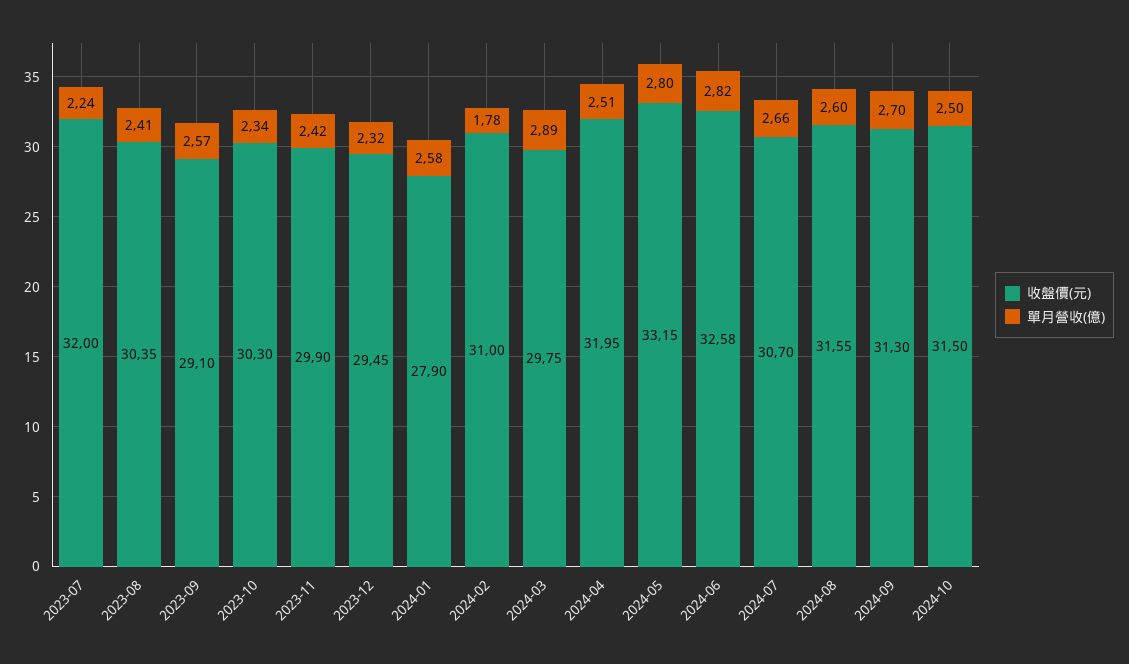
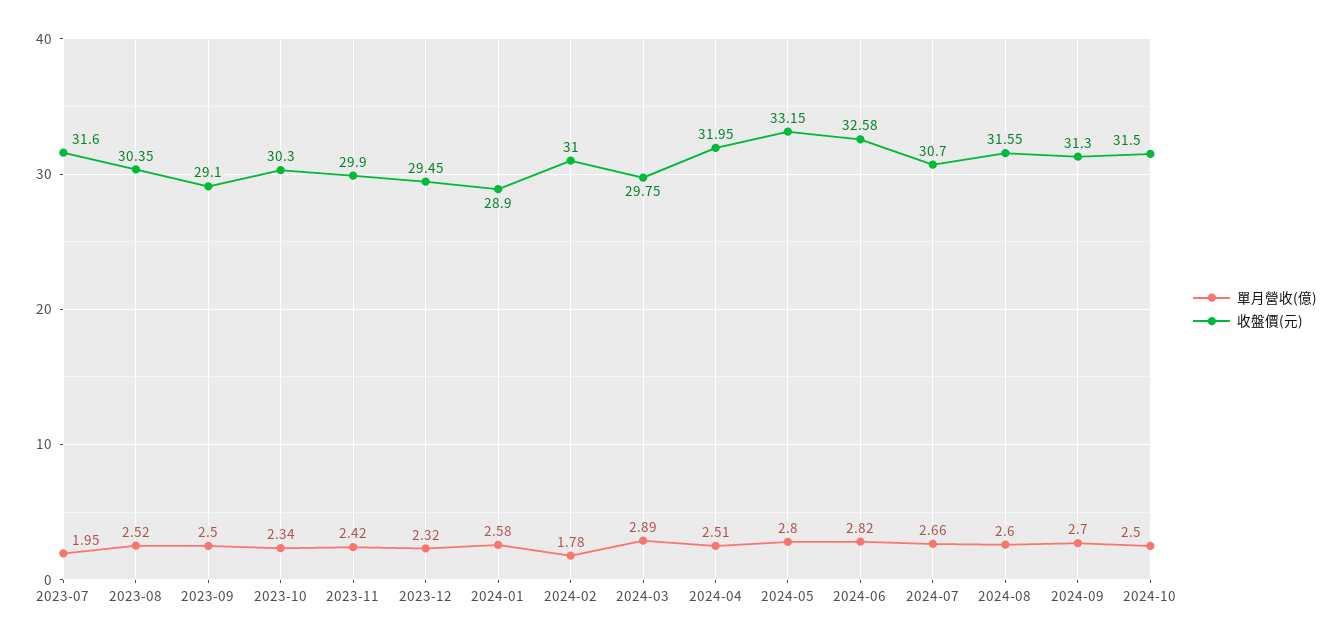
收盤價(元), 2023-07: 32 -> 31.6
單月營收(億), 2023-07: 2.24 -> 1.95
單月營收(億), 2023-08: 2.41 -> 2.52
單月營收(億), 2023-09: 2.57 -> 2.5
收盤價(元), 2024-01: 27.9 -> 28.9

